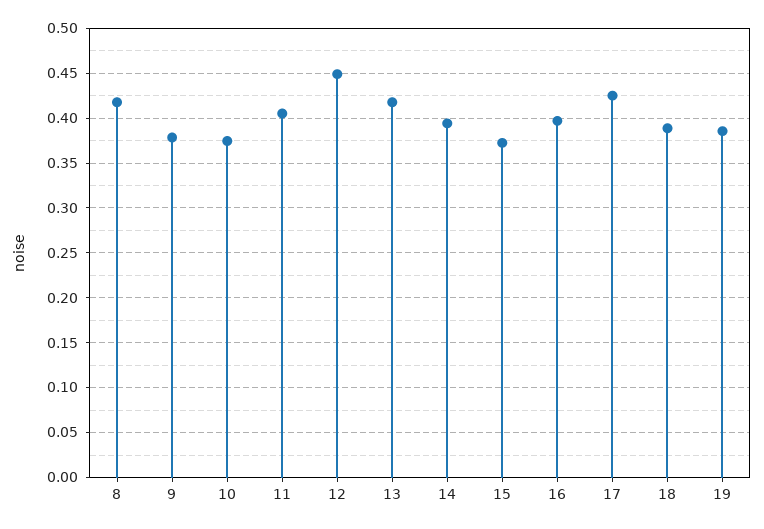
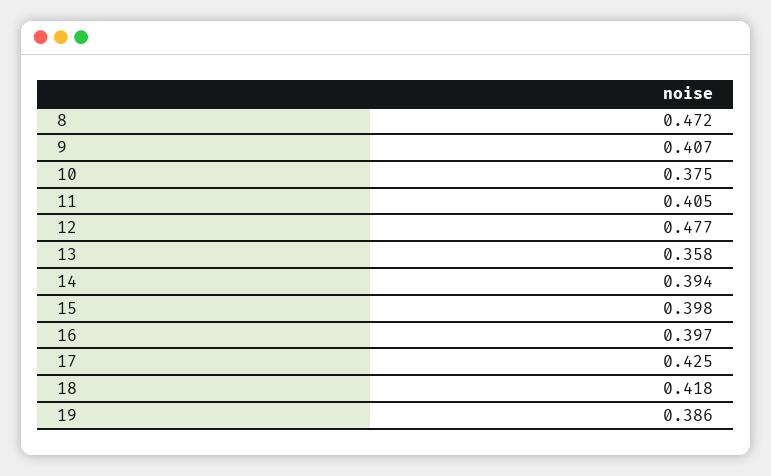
8: 0.42 -> 0.472
9: 0.38 -> 0.407
12: 0.45 -> 0.477
13: 0.42 -> 0.358
15: 0.37 -> 0.398
18: 0.39 -> 0.418

